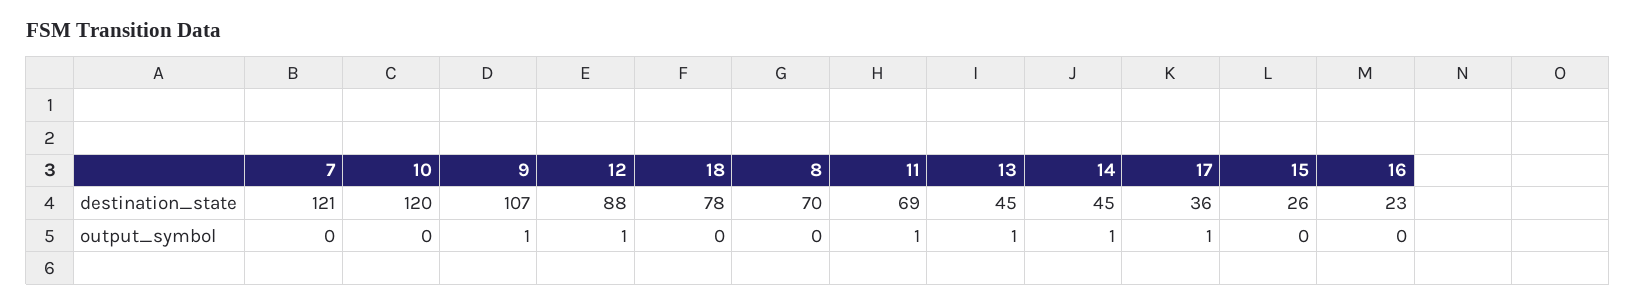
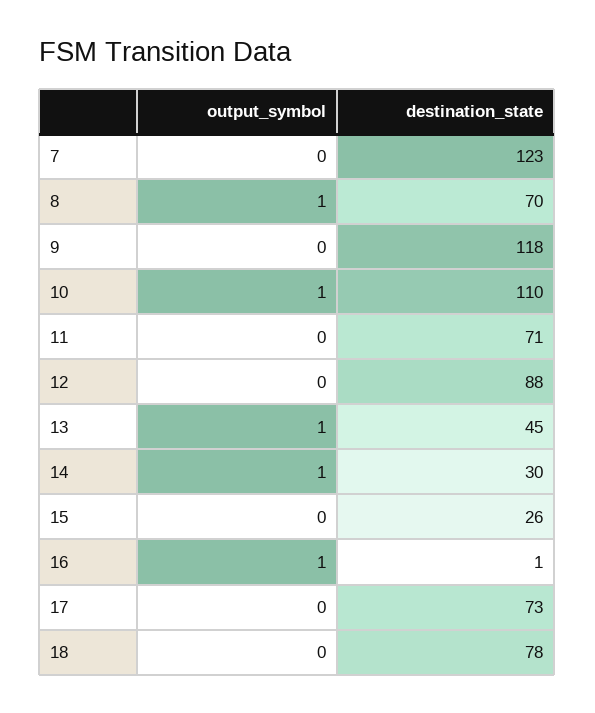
7, destination_state: 121 -> 123
10, destination_state: 120 -> 110
9, destination_state: 107 -> 118
11, destination_state: 69 -> 71
14, destination_state: 45 -> 30
17, destination_state: 36 -> 73
16, destination_state: 23 -> 1
10, output_symbol: 0 -> 1
9, output_symbol: 1 -> 0
12, output_symbol: 1 -> 0
8, output_symbol: 0 -> 1
11, output_symbol: 1 -> 0
17, output_symbol: 1 -> 0
16, output_symbol: 0 -> 1

